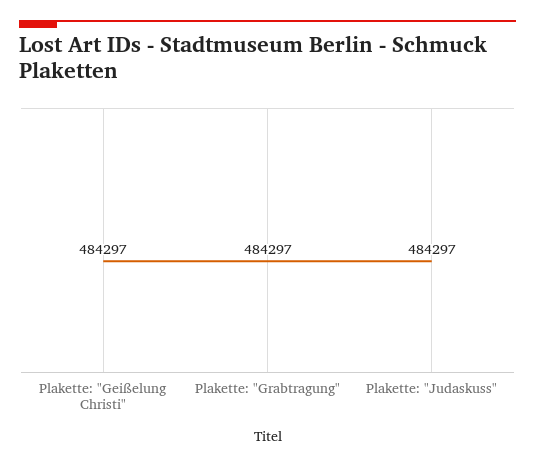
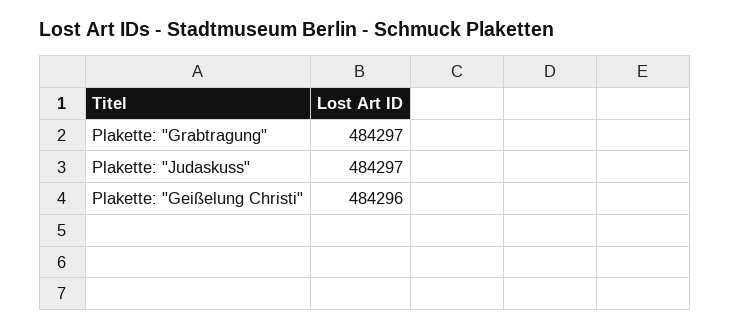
Plakette: "Geißelung Christi": 484297 -> 484296

